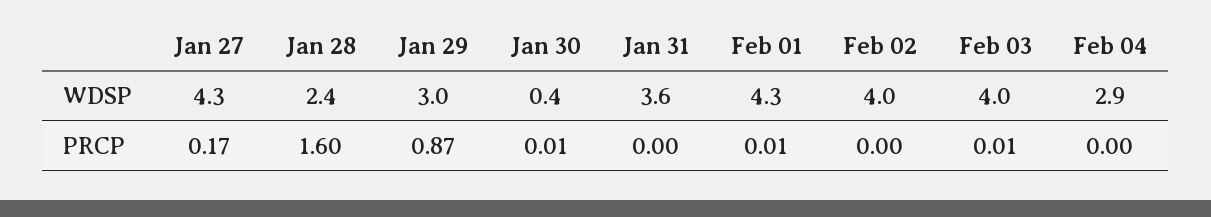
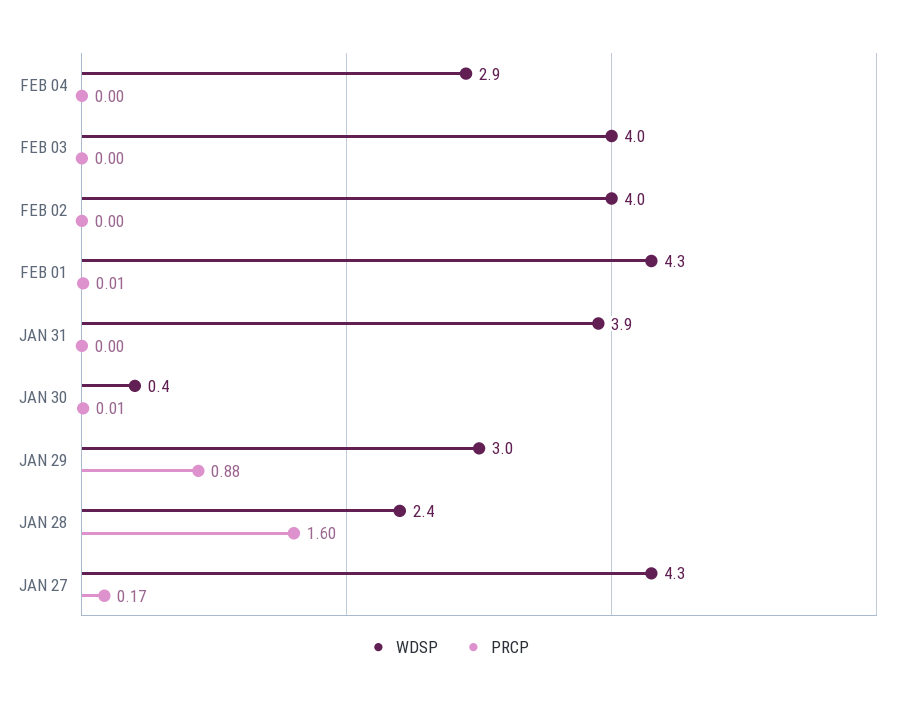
WDSP, Jan 31: 3.6 -> 3.9
PRCP, Jan 29: 0.87 -> 0.88
PRCP, Feb 03: 0.01 -> 0

